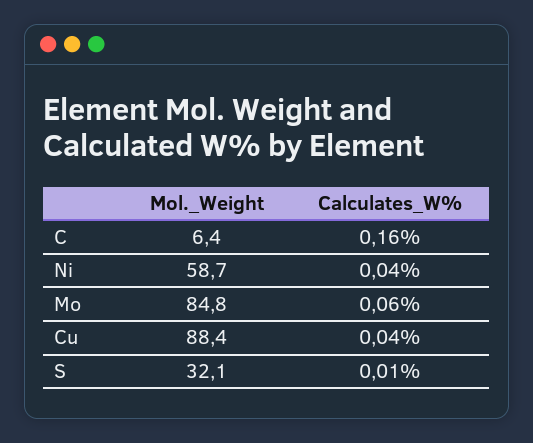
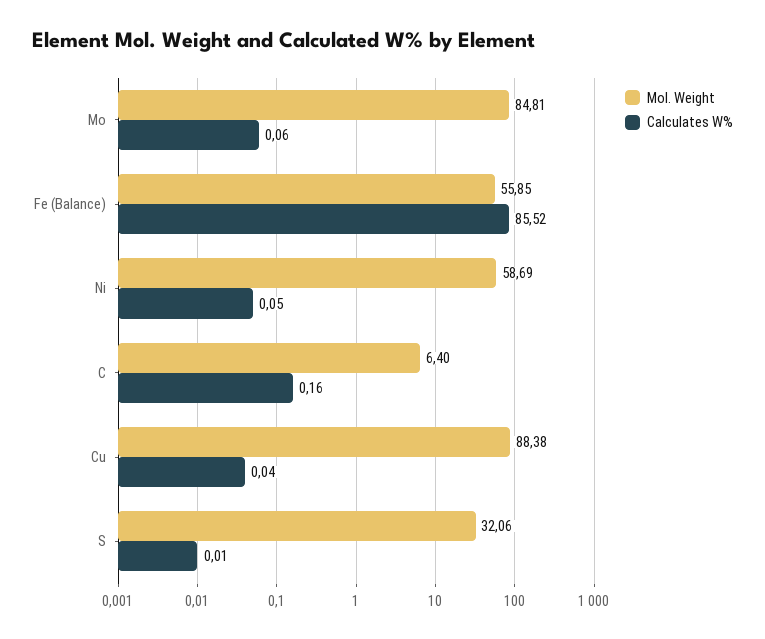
Calculates_W%, Ni: 0.04 -> 0.05
Mol._Weight, Fe (Balance): none -> 55.85
Calculates_W%, Fe (Balance): none -> 85.52

